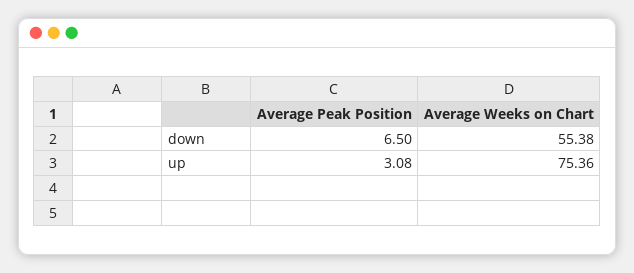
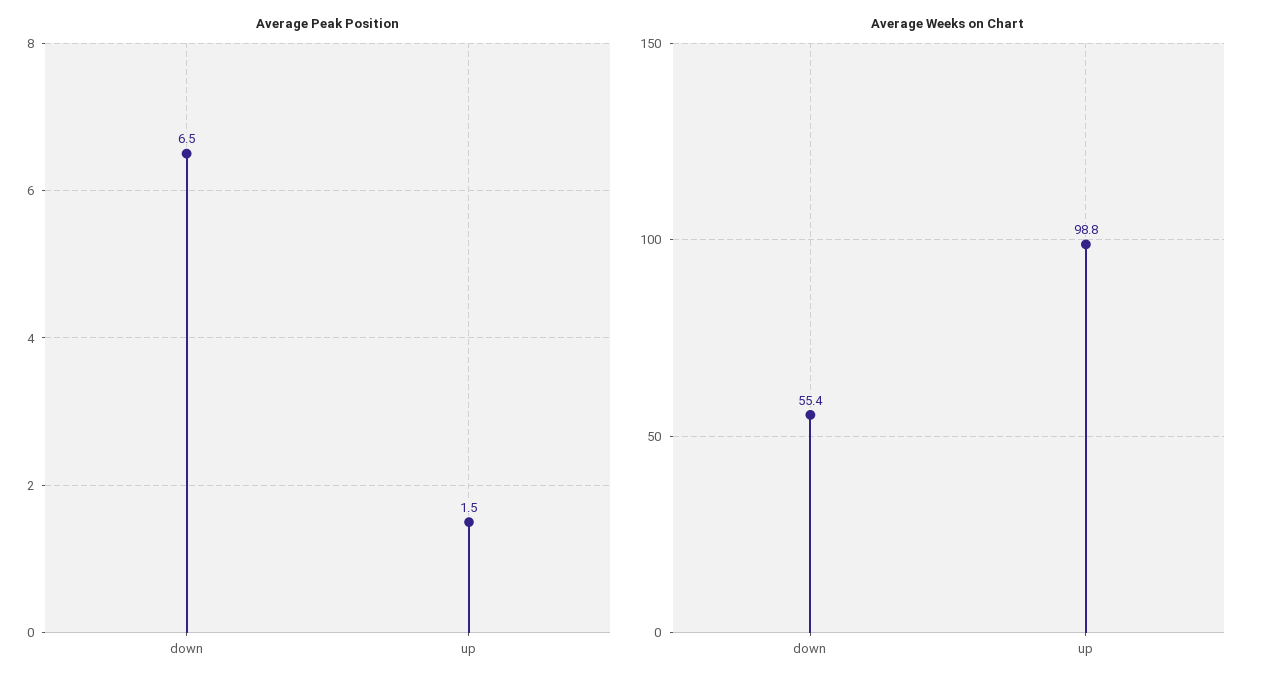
Average Peak Position, up: 3.08 -> 1.5
Average Weeks on Chart, up: 75.36 -> 98.8

